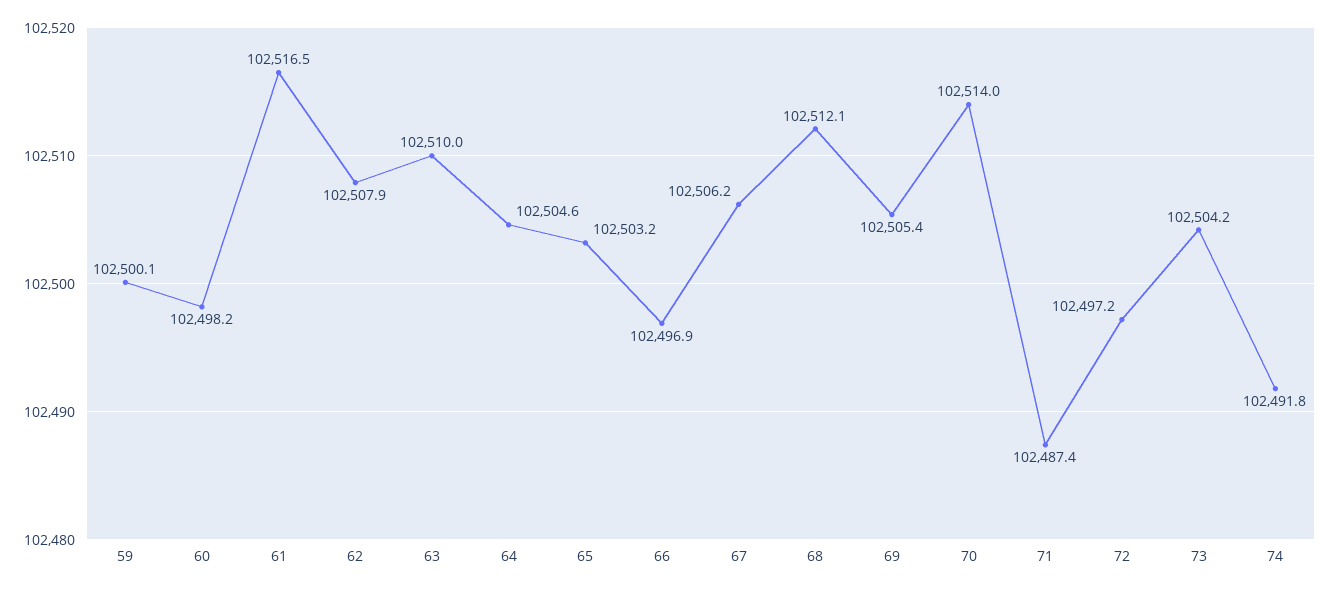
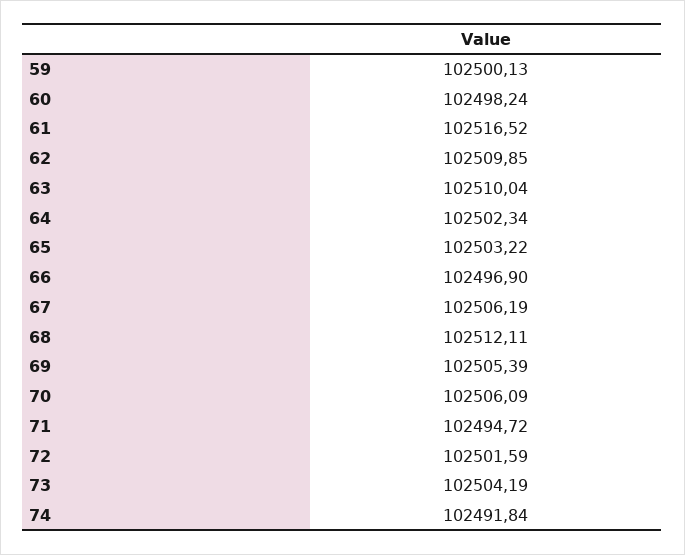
62: 102507.9 -> 102509.85
64: 102504.6 -> 102502.34
70: 102514 -> 102506.09
71: 102487.4 -> 102494.72
72: 102497.2 -> 102501.59

